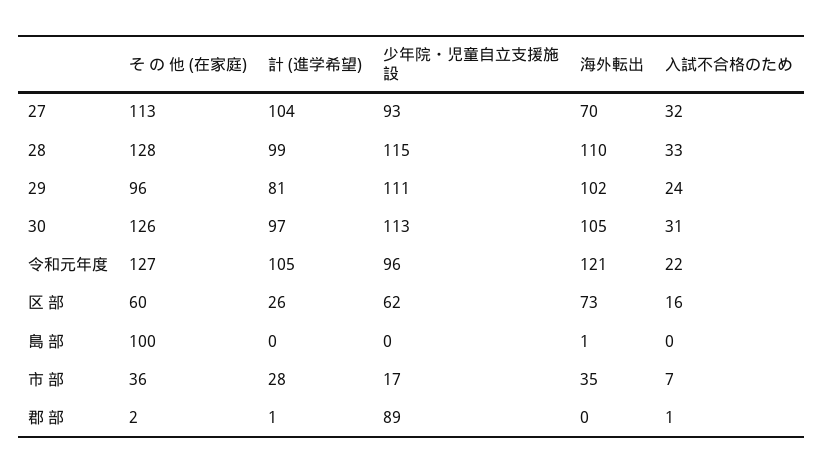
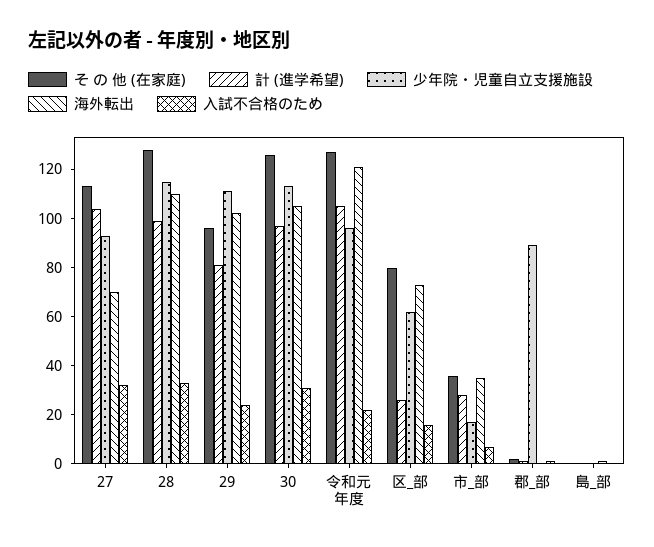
そ の 他 (在家庭), 区 部: 60 -> 80
そ の 他 (在家庭), 島 部: 100 -> 0

